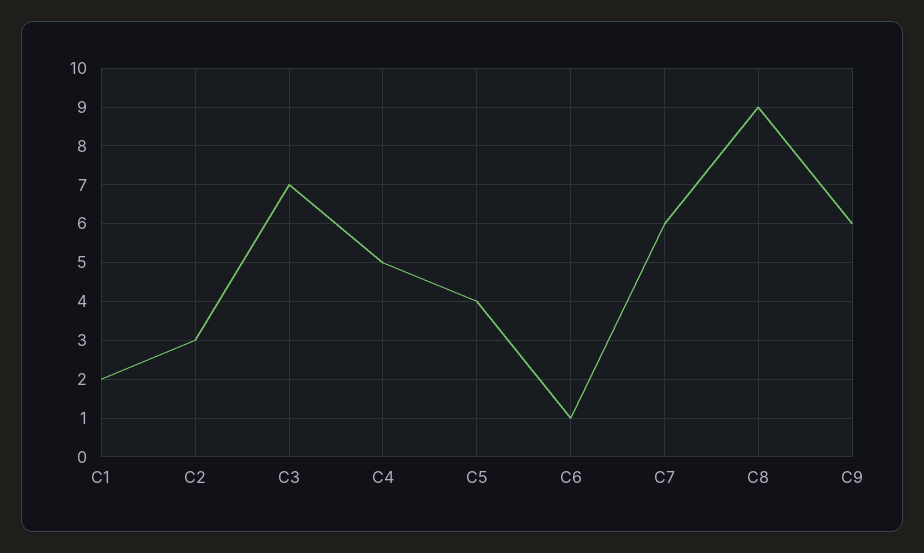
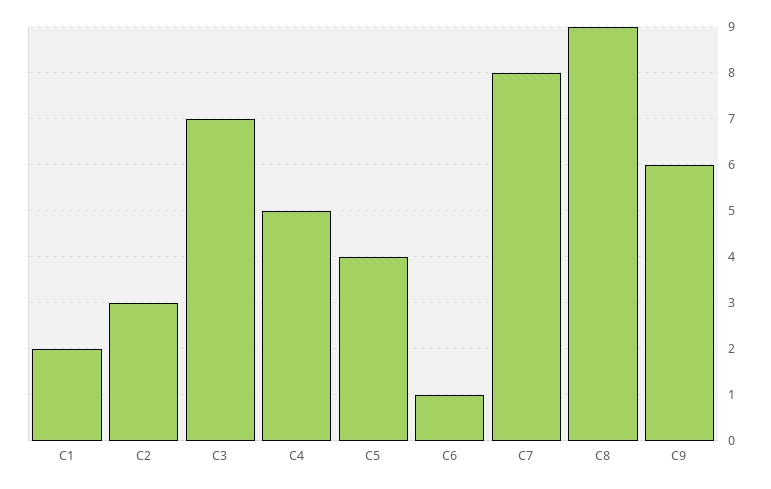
C7: 6 -> 8

